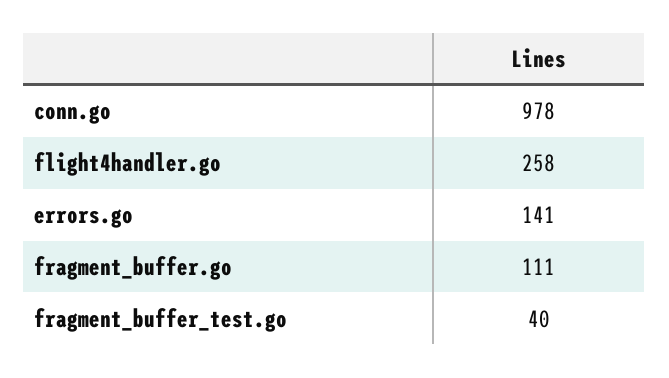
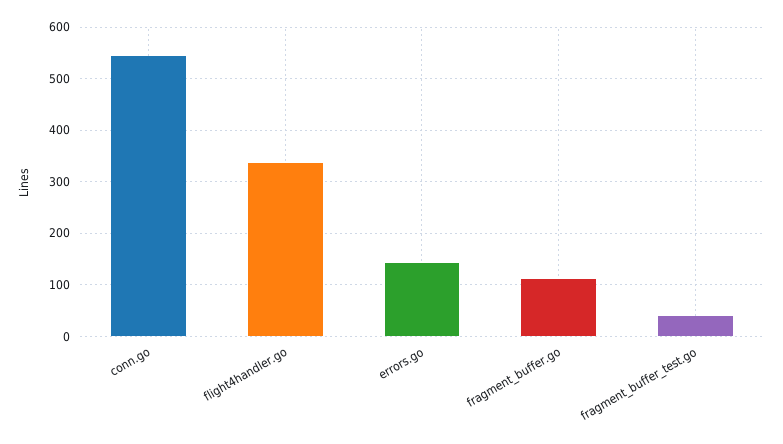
conn.go: 978 -> 540
flight4handler.go: 258 -> 340

